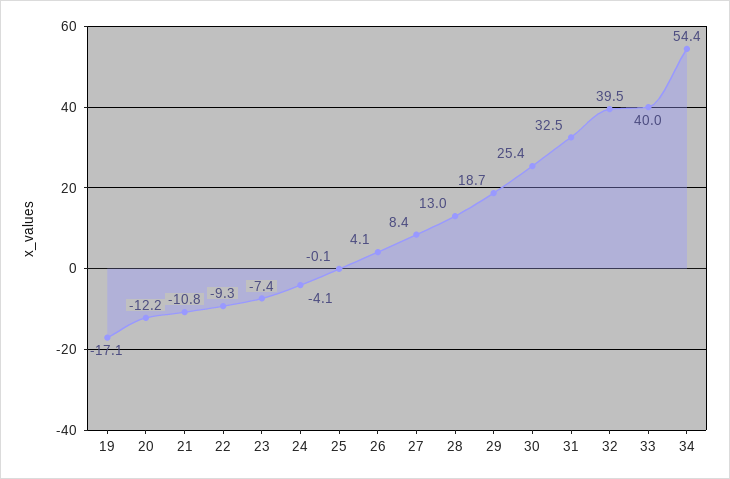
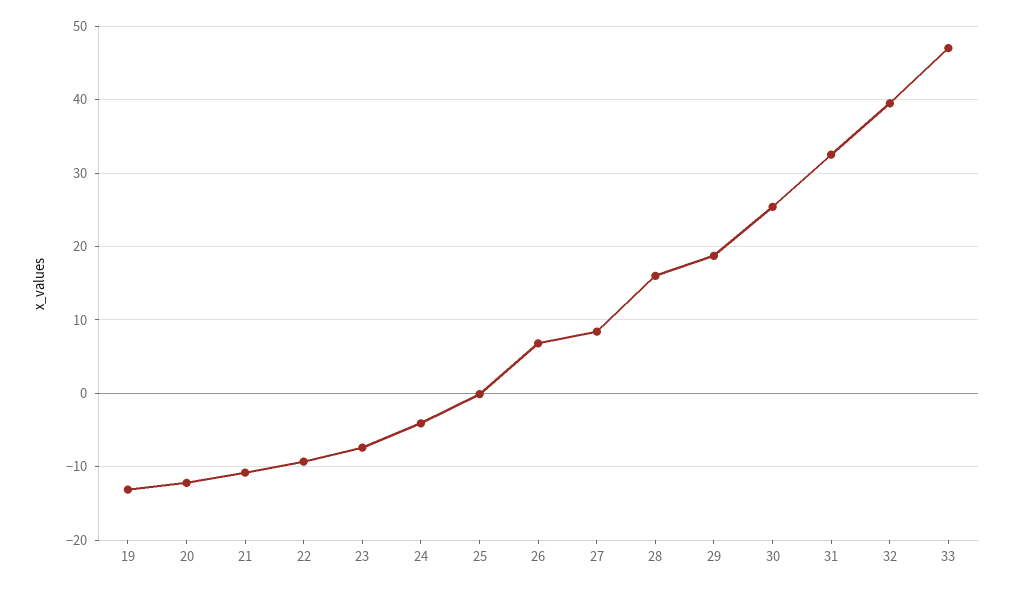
19: -17.1 -> -13
26: 4.1 -> 7
28: 13 -> 16
33: 40 -> 47
34: 54.4 -> none

